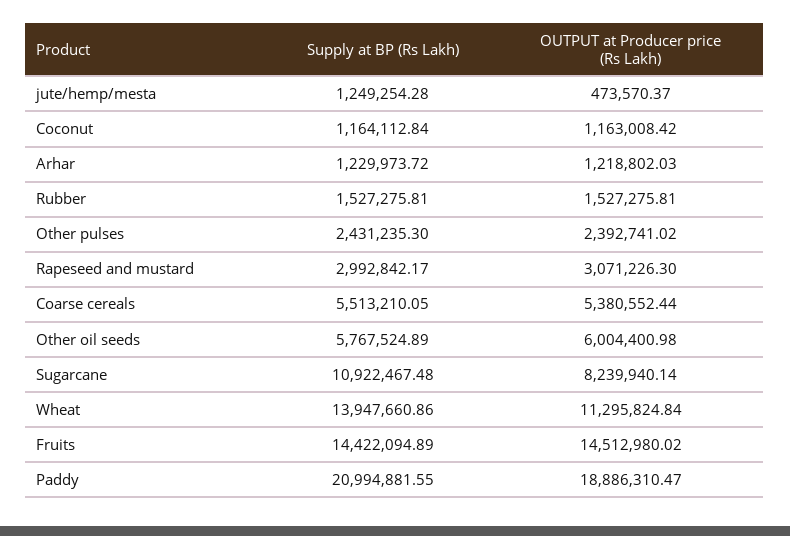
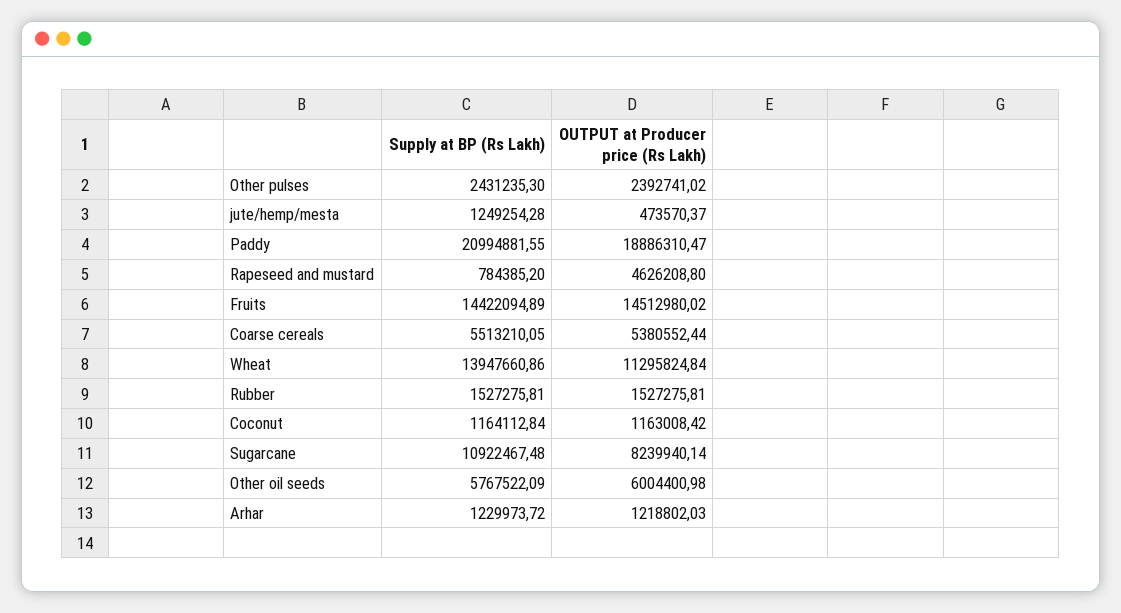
Supply at BP (Rs Lakh), Rapeseed and mustard: 2992842.17 -> 784385.2
OUTPUT at Producer price (Rs Lakh), Rapeseed and mustard: 3071226.3 -> 4626208.8
Supply at BP (Rs Lakh), Other oil seeds: 5767524.89 -> 5767522.09

